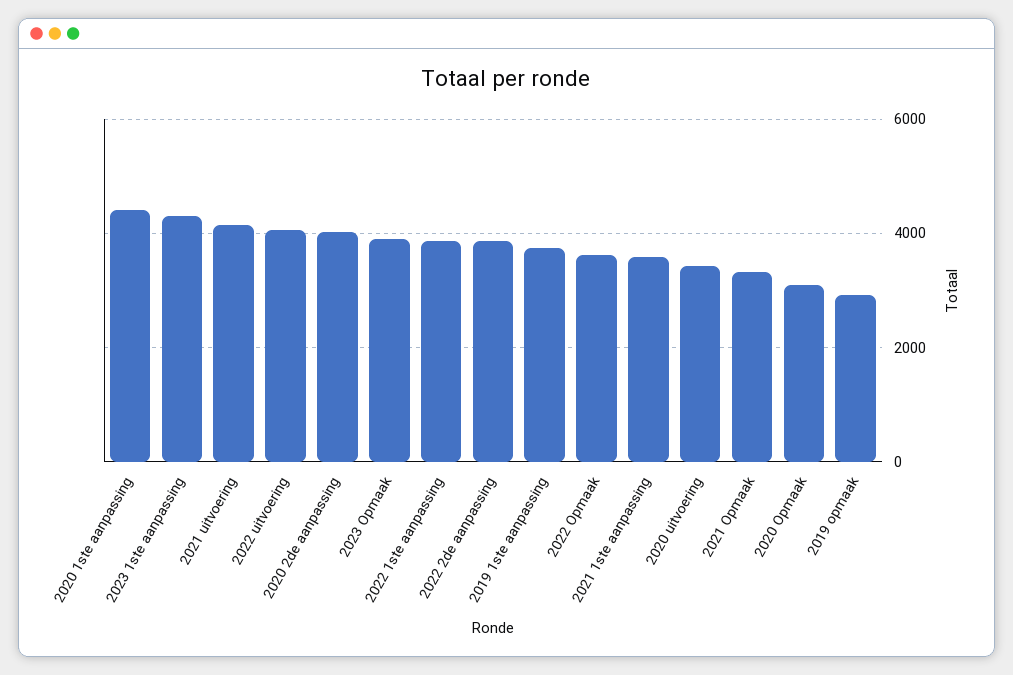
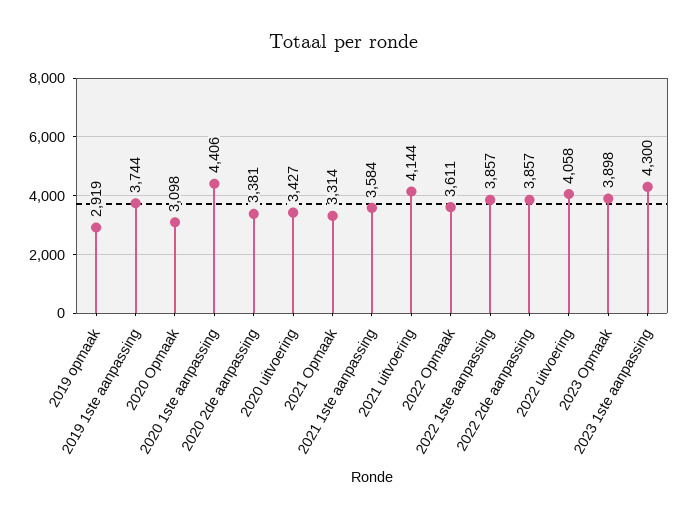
2020 2de aanpassing: 4000 -> 3381

